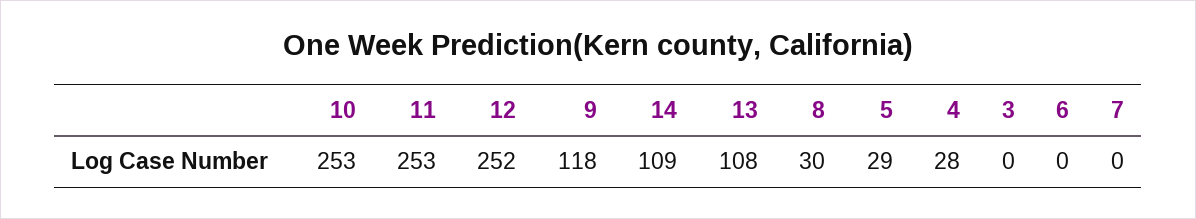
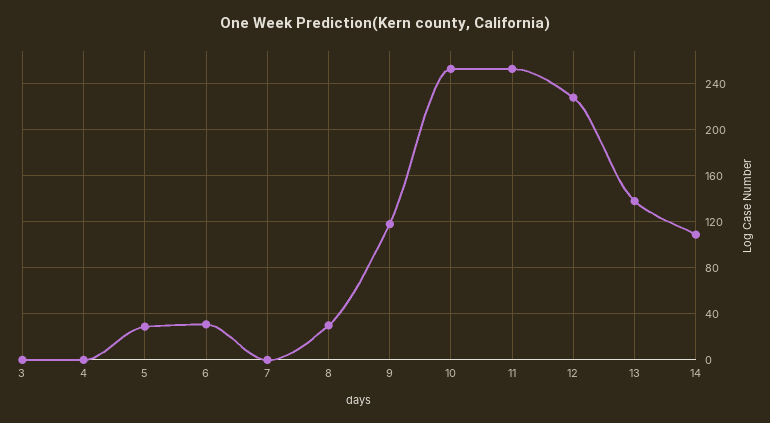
12: 252 -> 230
13: 108 -> 140
4: 28 -> 0
6: 0 -> 30

